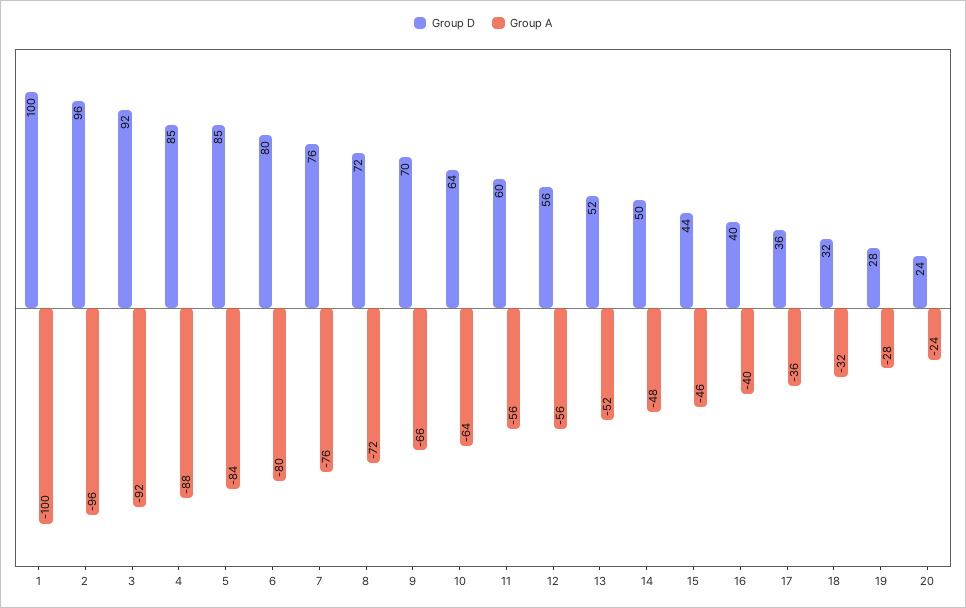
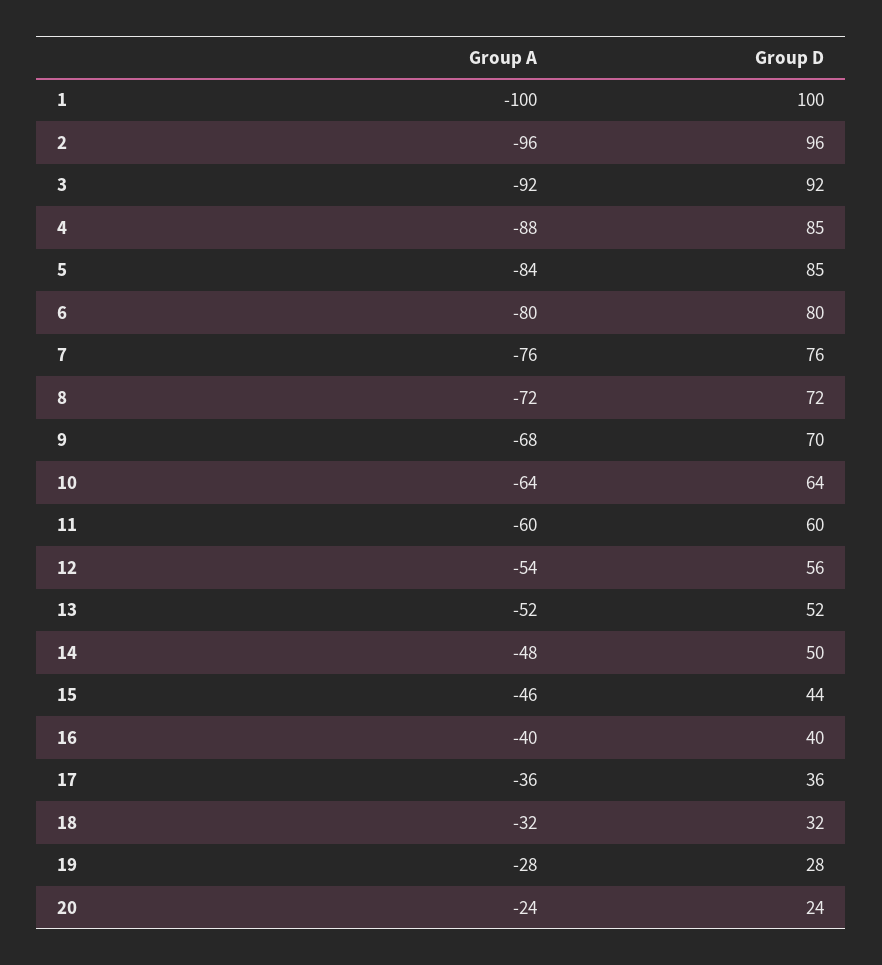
Group A, 9: -66 -> -68
Group A, 11: -56 -> -60
Group A, 12: -56 -> -54

